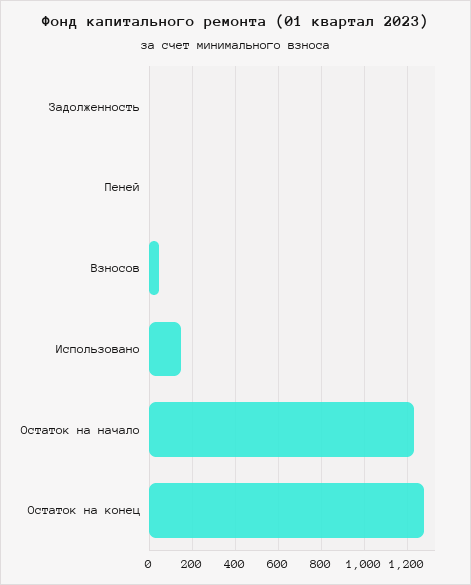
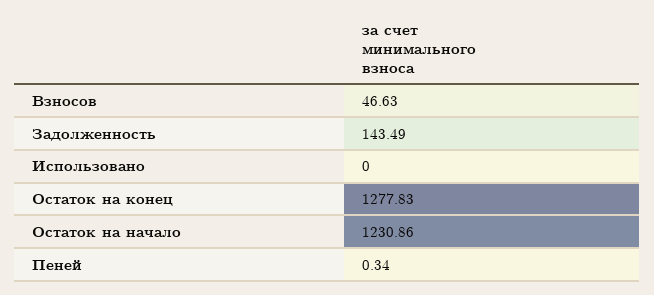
Задолженность: 0 -> 143.49
Использовано: 150 -> 0

